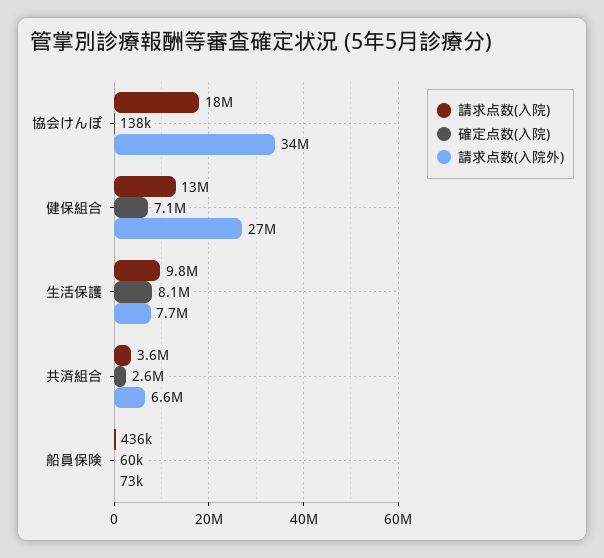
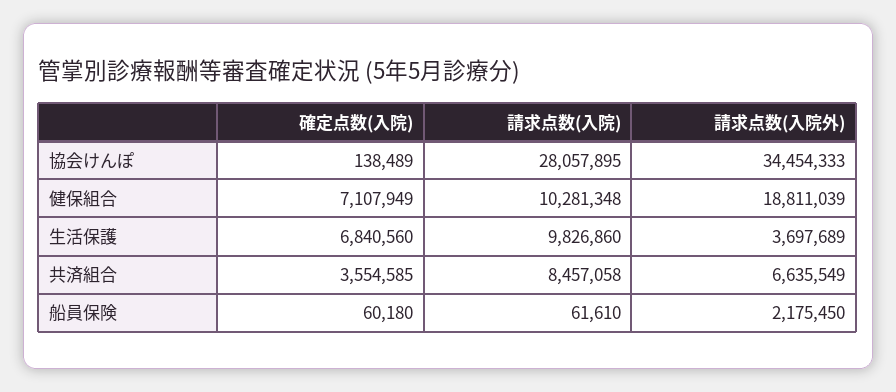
請求点数(入院), 協会けんぽ: 18000000 -> 28057895
請求点数(入院), 健保組合: 13000000 -> 10281348
請求点数(入院外), 健保組合: 27000000 -> 18811039
確定点数(入院), 生活保護: 8100000 -> 6840560
請求点数(入院外), 生活保護: 7700000 -> 3697689
請求点数(入院), 共済組合: 3600000 -> 8457058
確定点数(入院), 共済組合: 2600000 -> 3554585
請求点数(入院), 船員保険: 436000 -> 61610
請求点数(入院外), 船員保険: 73000 -> 2175450

